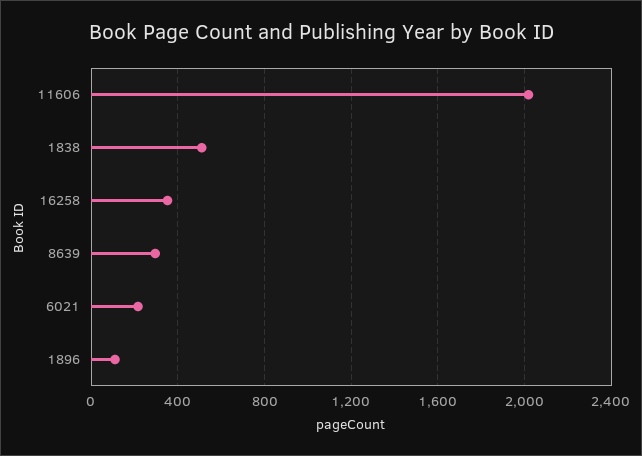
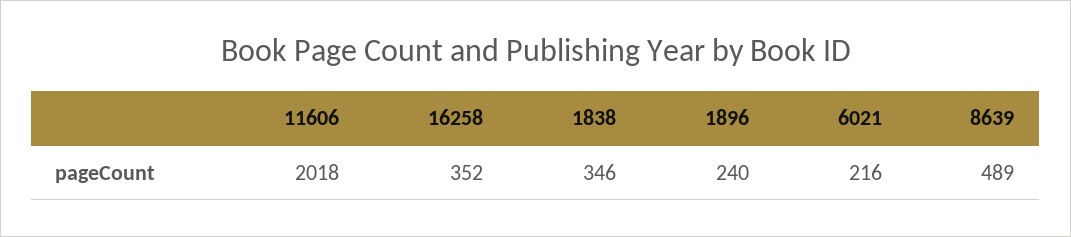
1838: 500 -> 346
8639: 300 -> 489
1896: 100 -> 240

